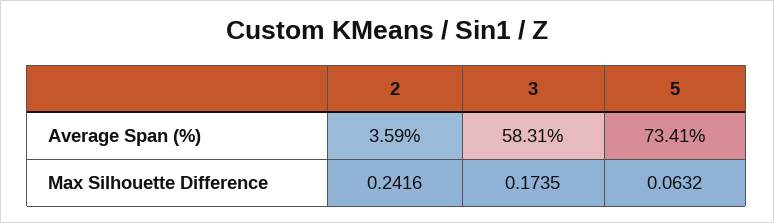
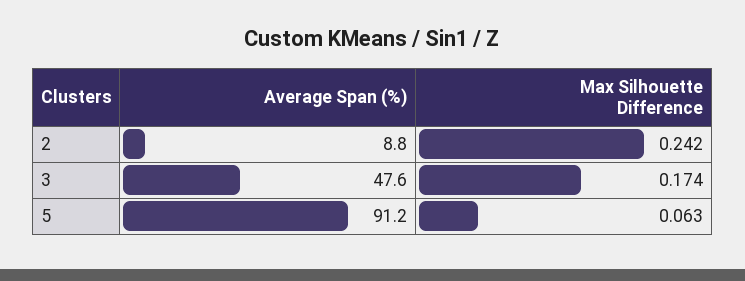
2, Average Span (%): 3.59 -> 8.8
3, Average Span (%): 58.31 -> 47.6
5, Average Span (%): 73.41 -> 91.2

